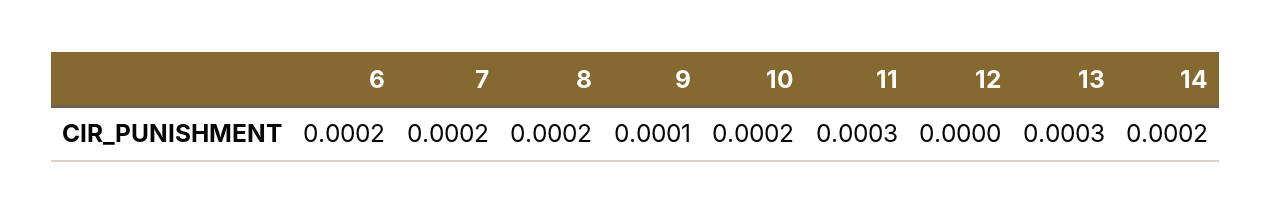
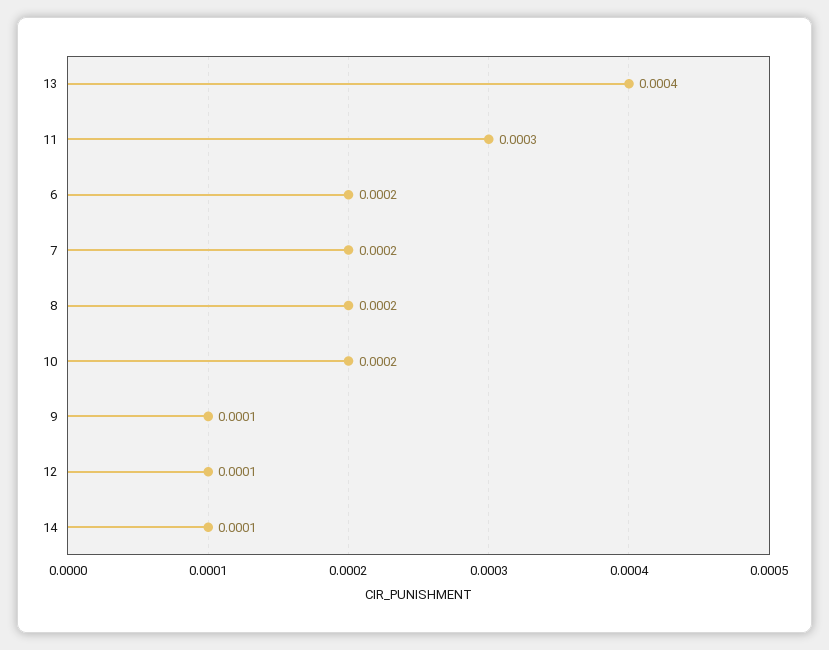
12: 0 -> 0.0001
13: 0.0003 -> 0.0004
14: 0.0002 -> 0.0001

